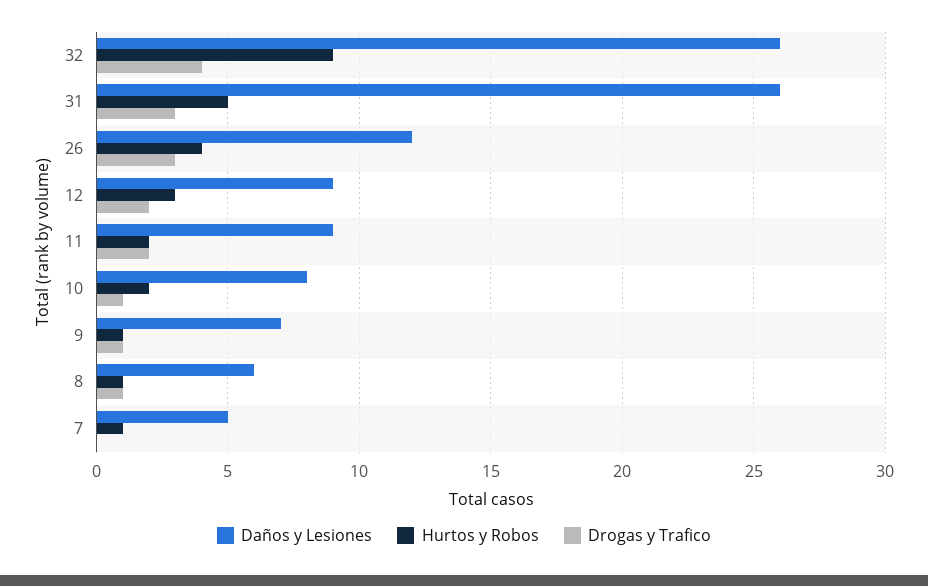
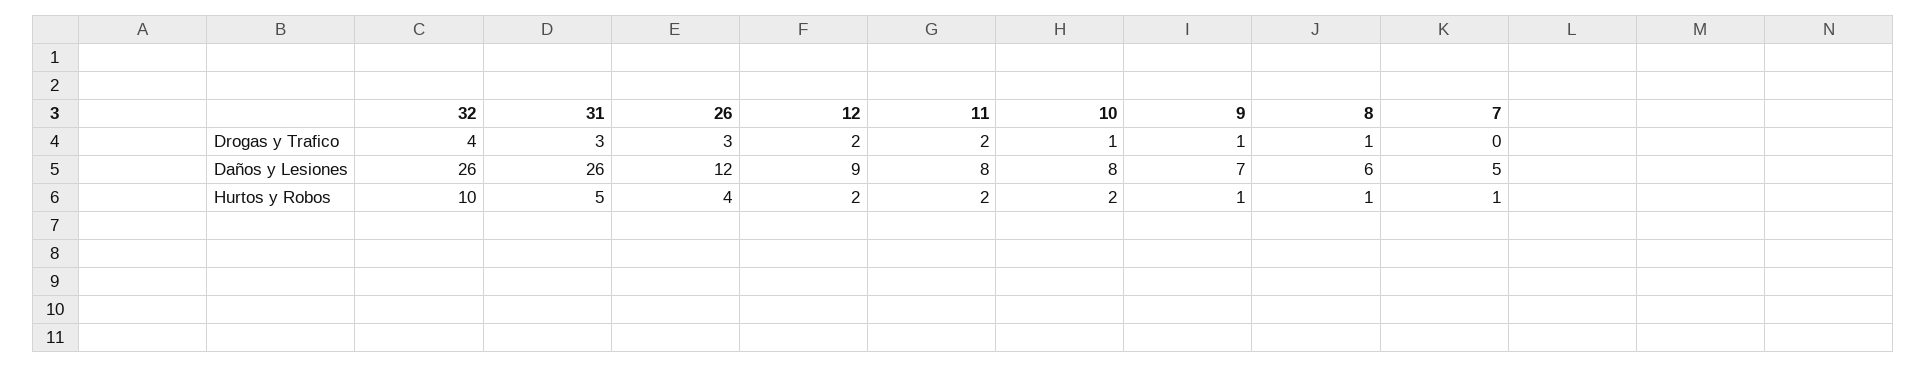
Hurtos y Robos, 32: 9 -> 10
Hurtos y Robos, 12: 3 -> 2
Daños y Lesiones, 11: 9 -> 8

